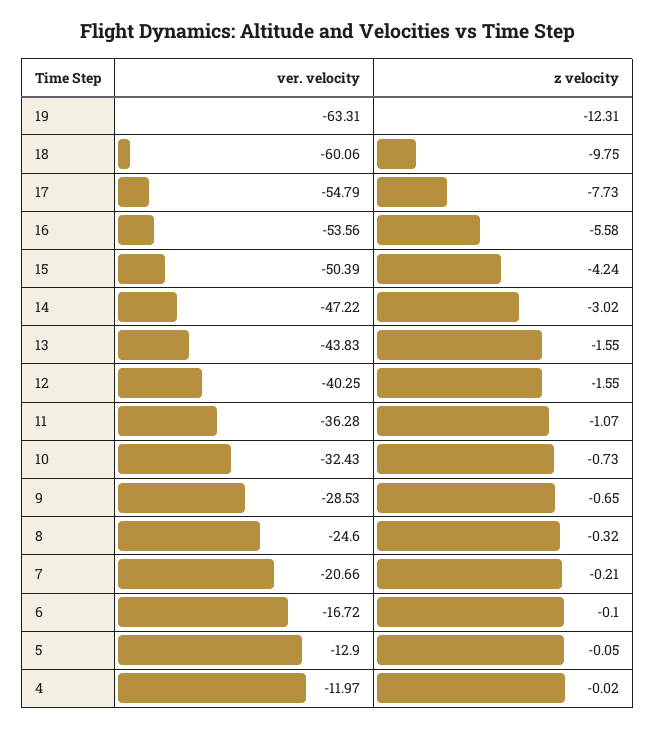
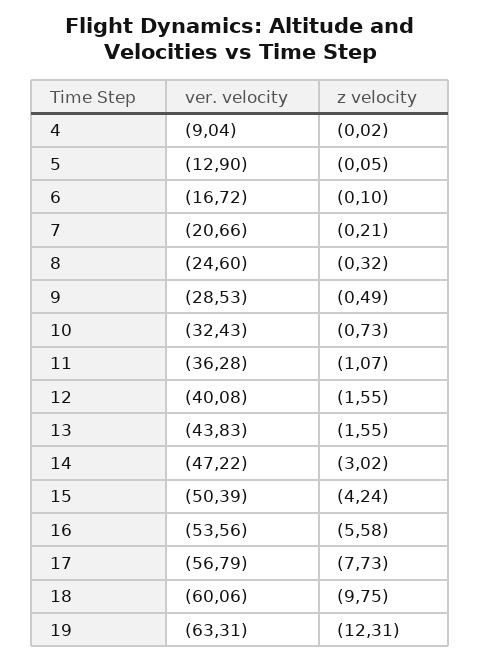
ver. velocity, 17: -54.79 -> -56.79
ver. velocity, 12: -40.25 -> -40.08
z velocity, 9: -0.65 -> -0.49
ver. velocity, 4: -11.97 -> -9.04

